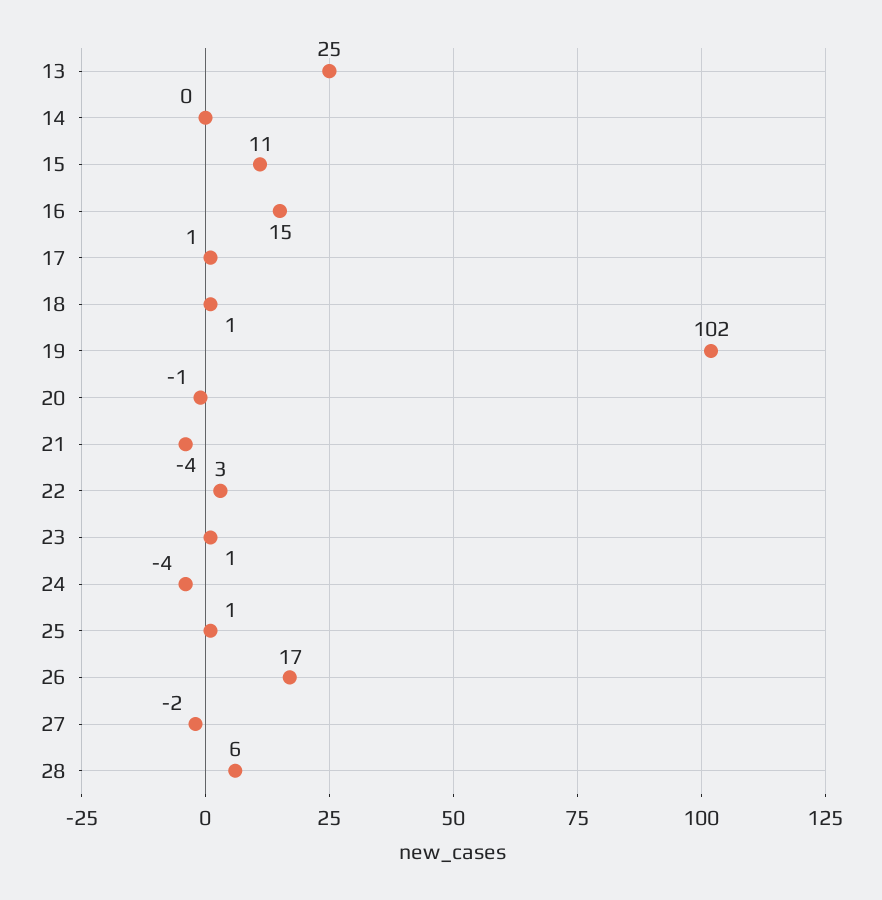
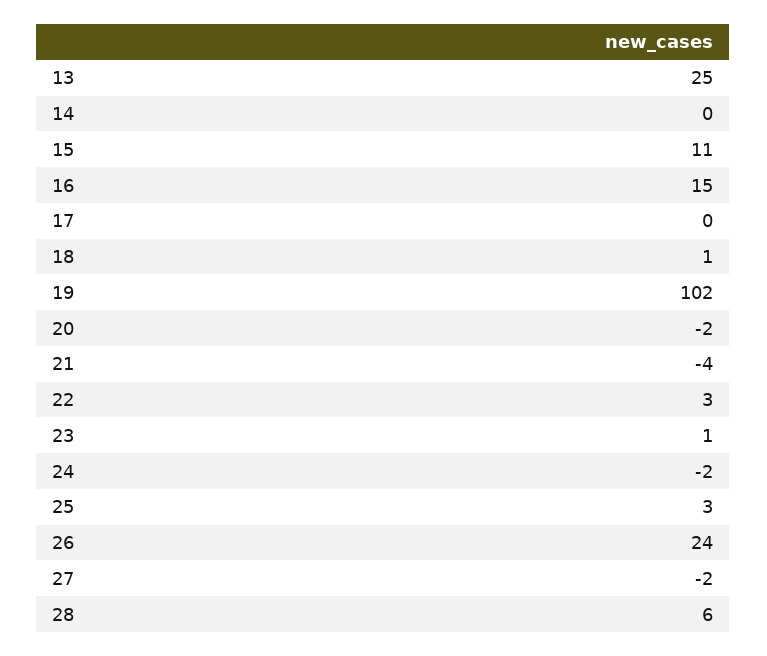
17: 1 -> 0
20: -1 -> -2
24: -4 -> -2
25: 1 -> 3
26: 17 -> 24

